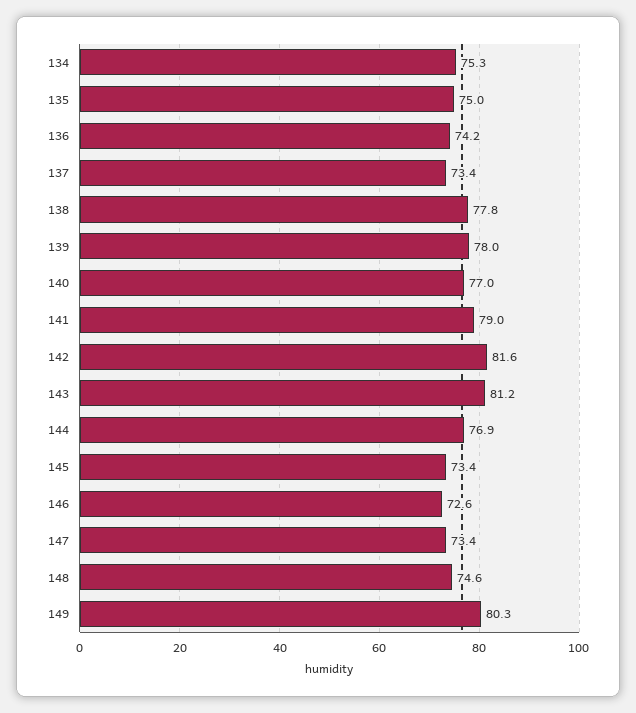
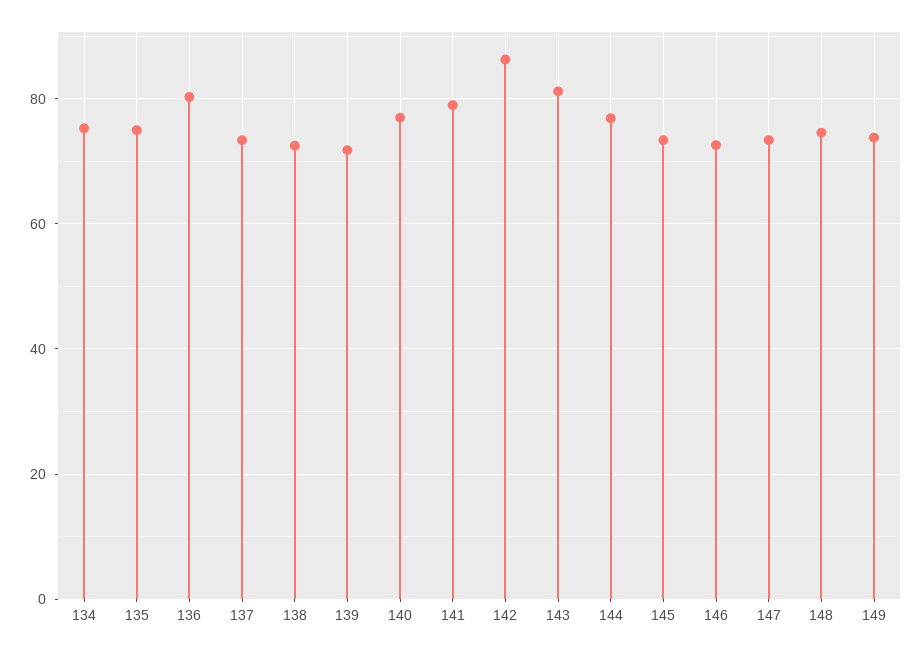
136: 74.2 -> 80
138: 77.8 -> 72
139: 78 -> 72
142: 81.6 -> 86
149: 80.3 -> 74

